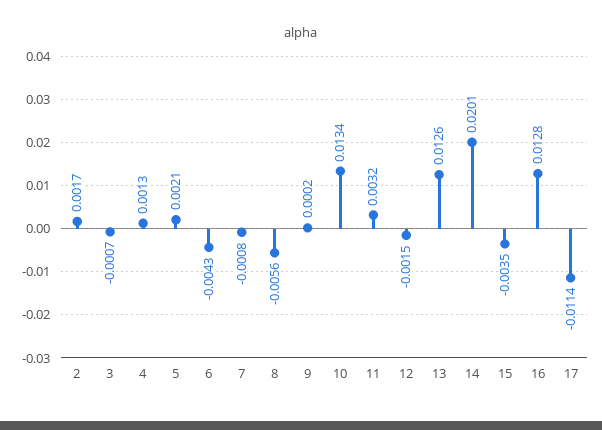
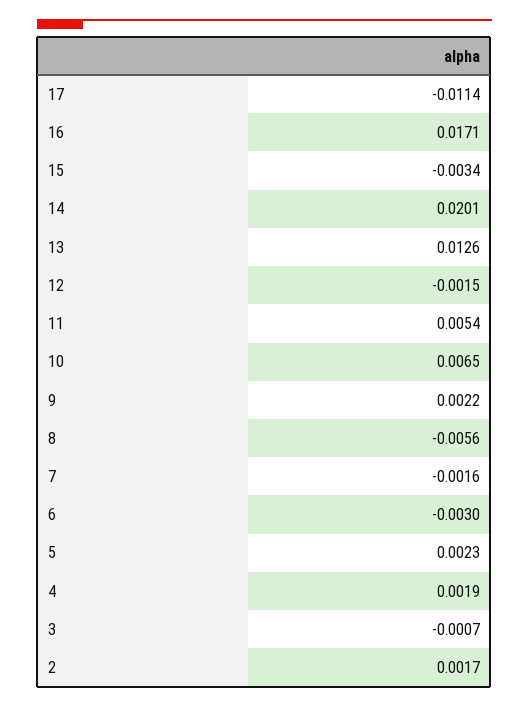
4: 0.0013 -> 0.0019
5: 0.0021 -> 0.0023
6: -0.0043 -> -0.003
7: -0.0008 -> -0.0016
9: 0.0002 -> 0.0022
10: 0.0134 -> 0.0065
11: 0.0032 -> 0.0054
15: -0.0035 -> -0.0034
16: 0.0128 -> 0.0171

